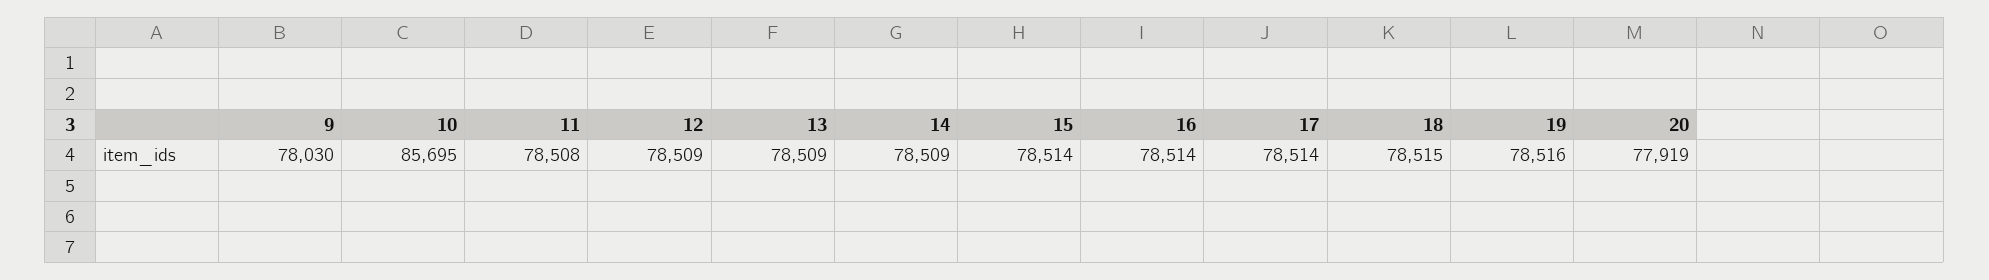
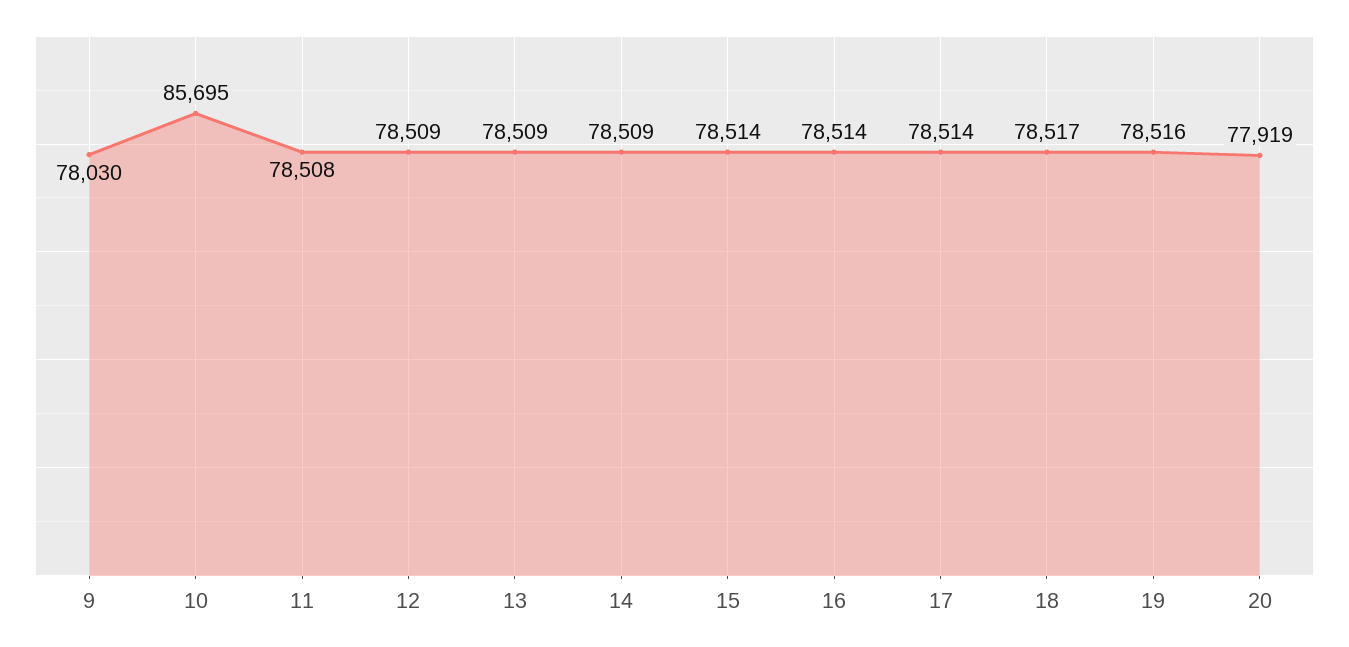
18: 78515 -> 78517

